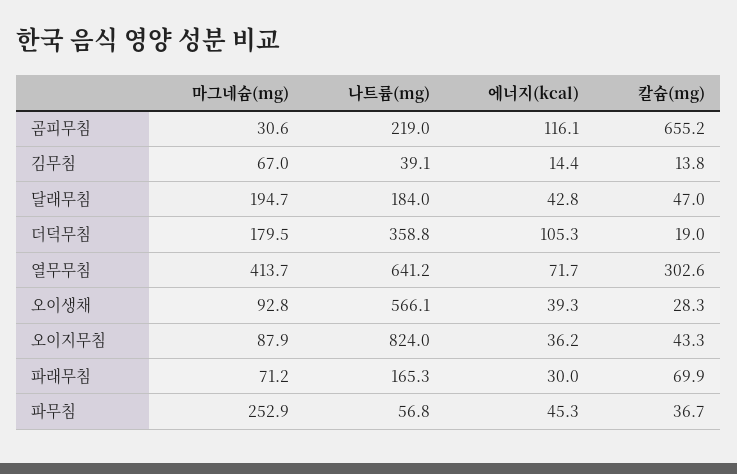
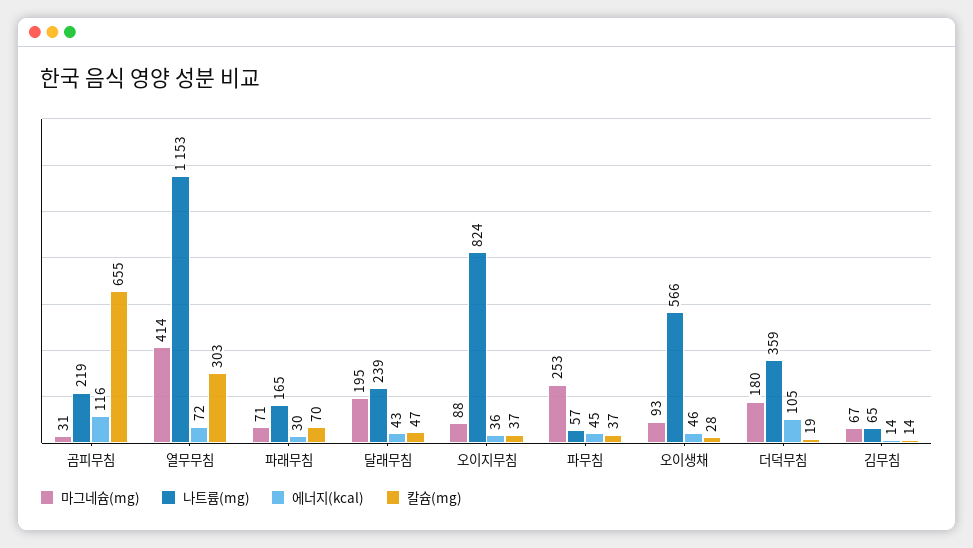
나트륨(mg), 김무침: 39.1 -> 65
나트륨(mg), 달래무침: 184 -> 239
나트륨(mg), 열무무침: 641.2 -> 1153
에너지(kcal), 오이생채: 39.3 -> 46
칼슘(mg), 오이지무침: 43.3 -> 37

